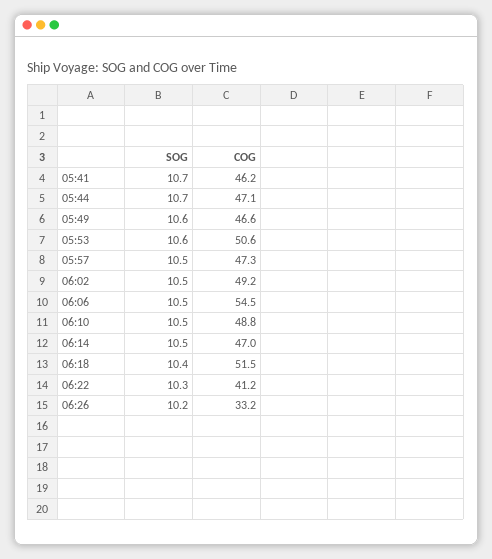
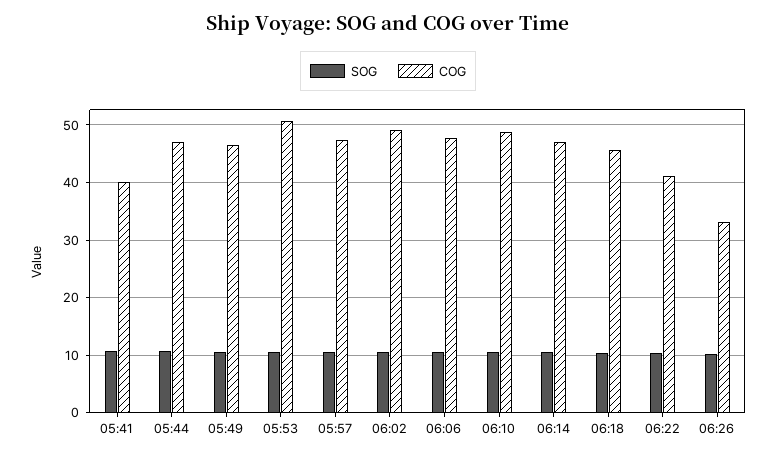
COG, 05:41: 46.2 -> 40
COG, 06:06: 54.5 -> 48
COG, 06:18: 51.5 -> 46

